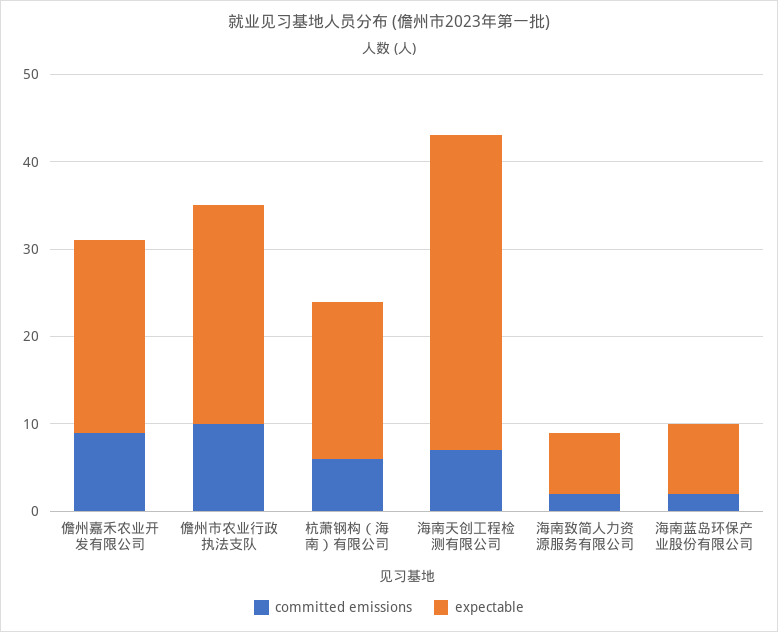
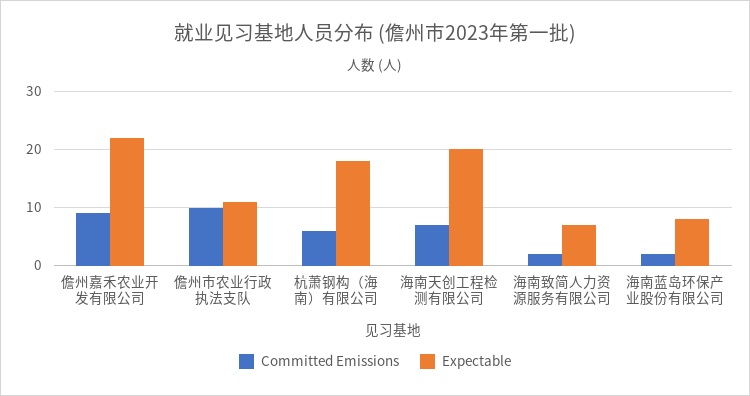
expectable, 儋州市农业行政执法支队: 25 -> 10
expectable, 海南天创工程检测有限公司: 36 -> 20

